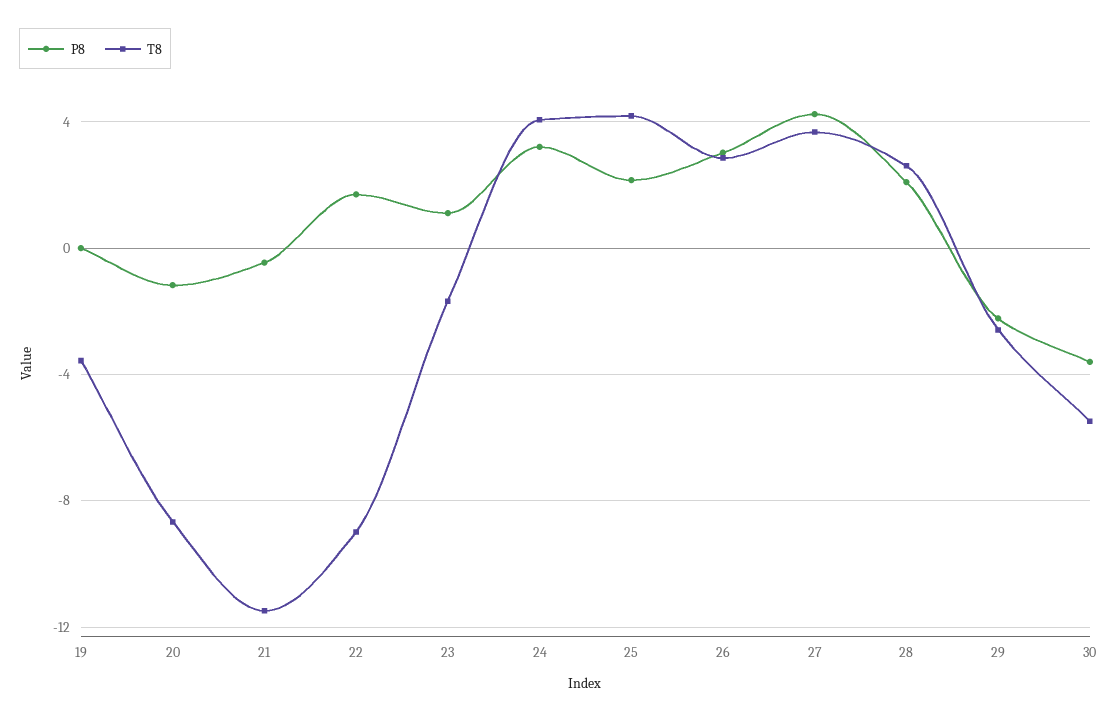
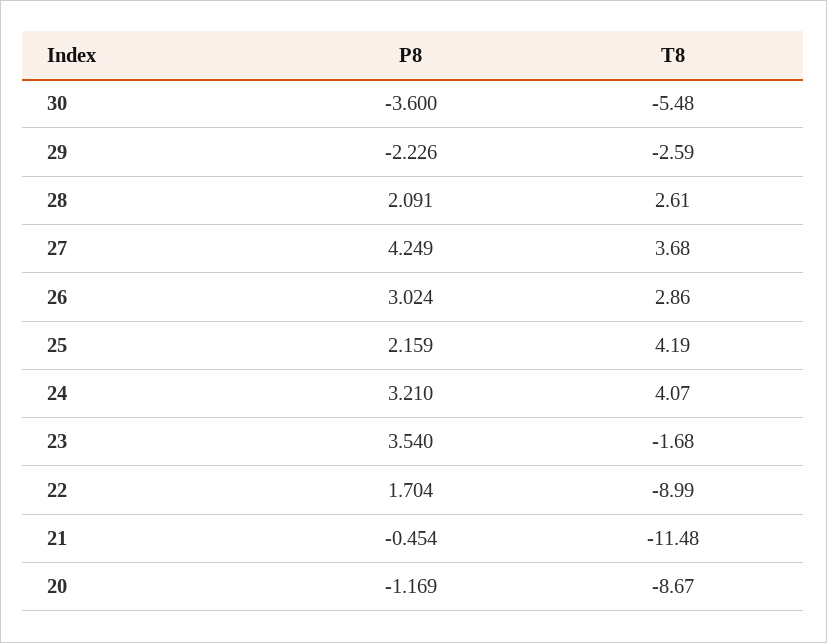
P8, 19: 0 -> none
T8, 19: -3.5 -> none
P8, 23: 1 -> 3.54

